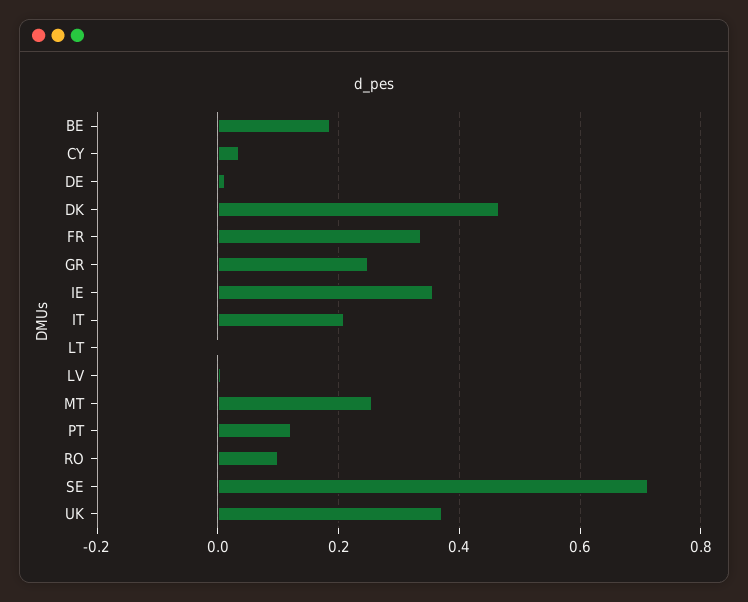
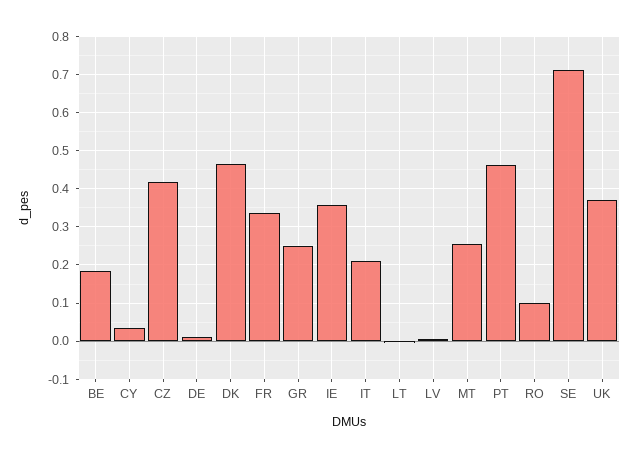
PT: 0.12 -> 0.46
CZ: none -> 0.42

